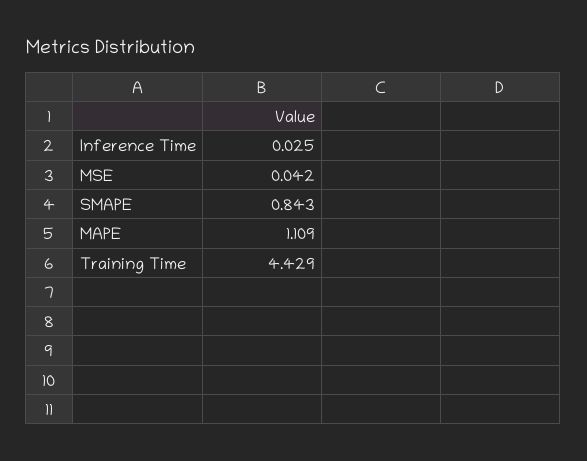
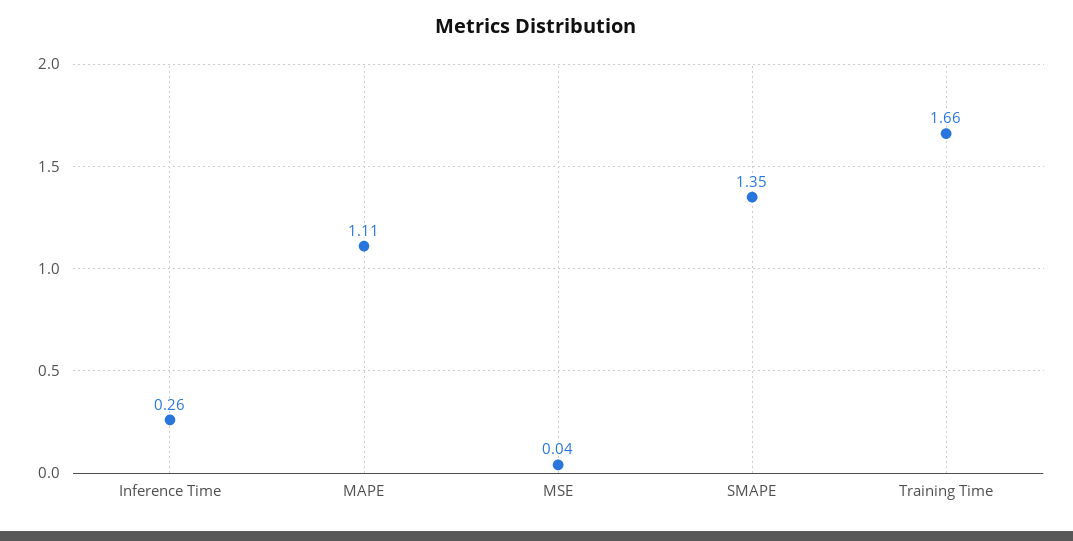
Inference Time: 0.025 -> 0.26
SMAPE: 0.843 -> 1.35
Training Time: 4.429 -> 1.66

